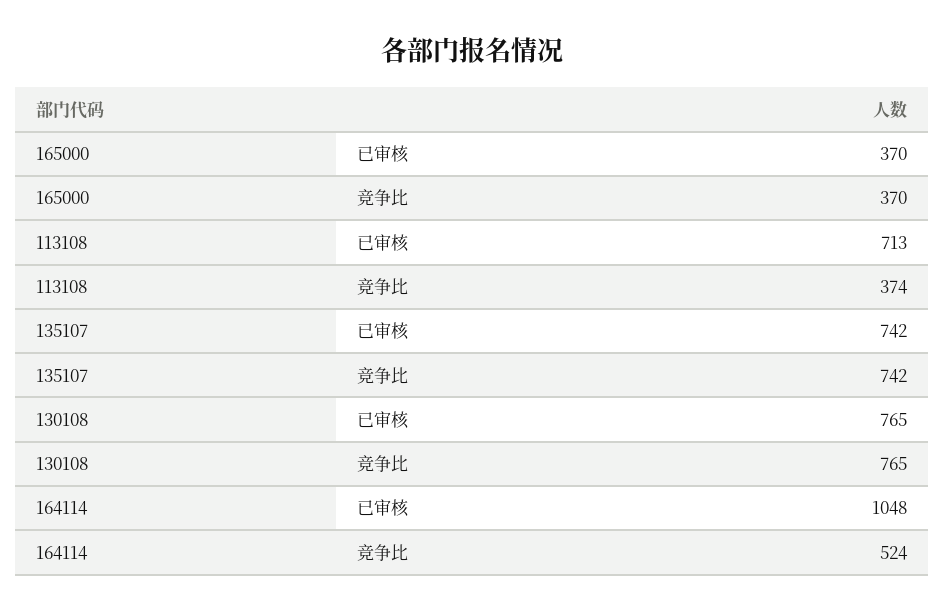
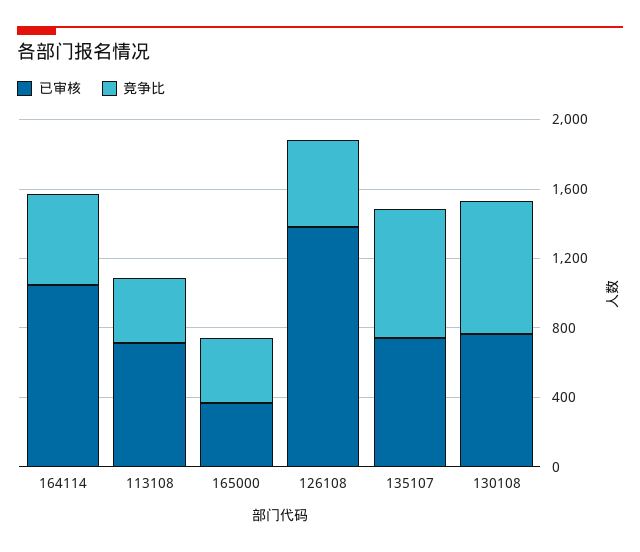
已审核, 126108: none -> 1400
竞争比, 126108: none -> 500

